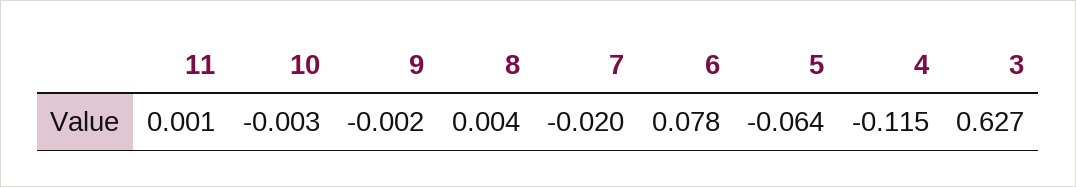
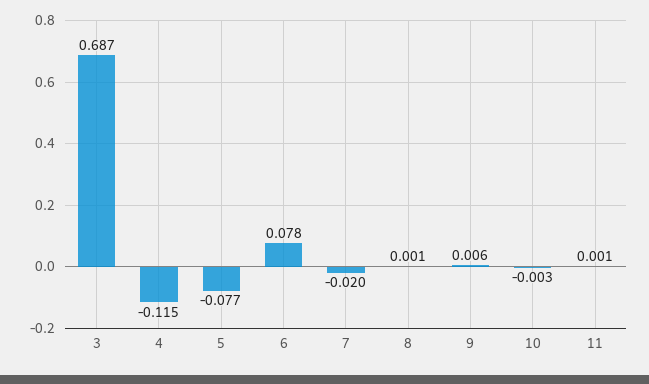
9: -0.002 -> 0.006
8: 0.004 -> 0.001
5: -0.064 -> -0.077
3: 0.627 -> 0.687

